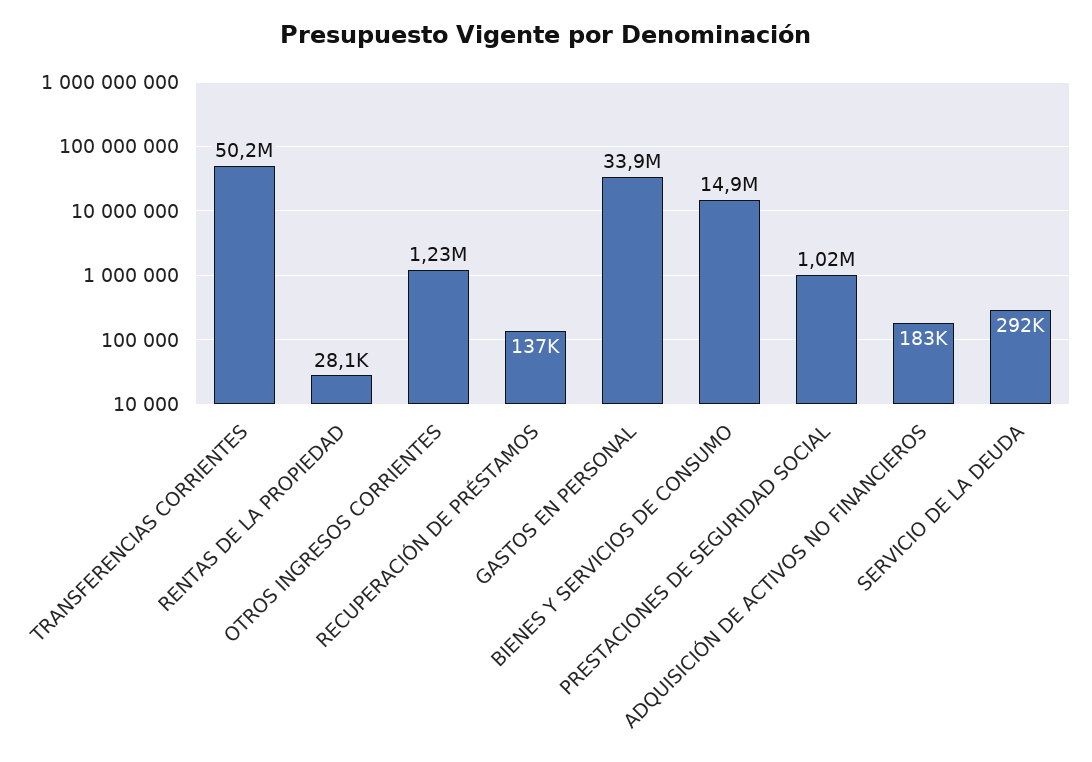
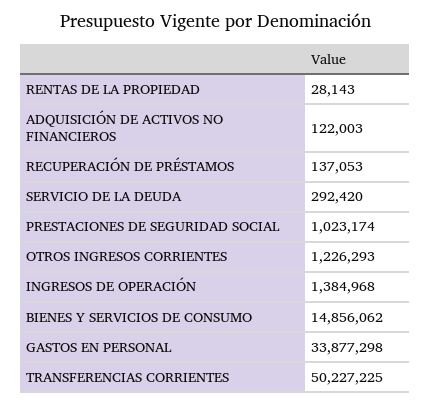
ADQUISICIÓN DE ACTIVOS NO FINANCIEROS: 183000 -> 122003
INGRESOS DE OPERACIÓN: none -> 1384968

